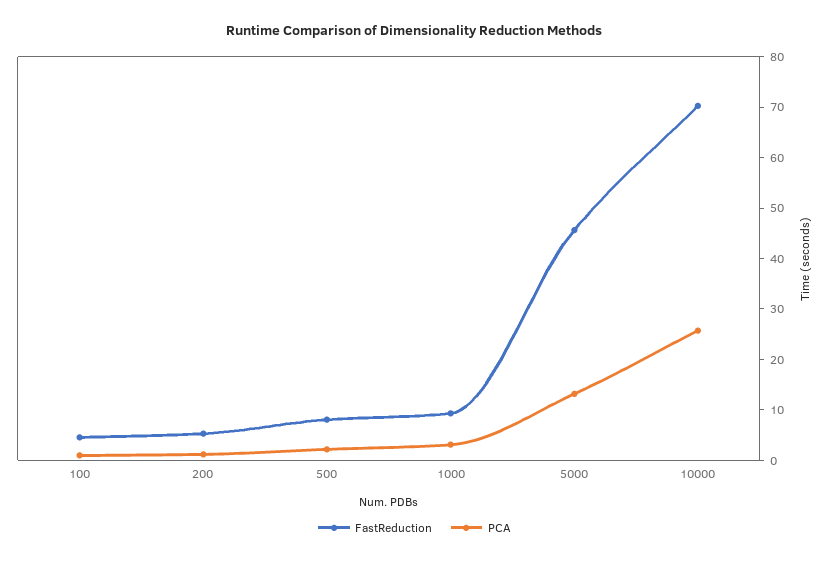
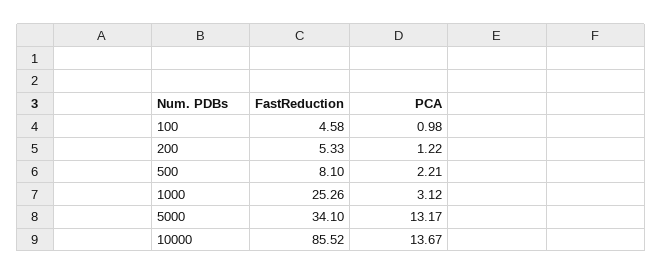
FastReduction, 1000: 10 -> 25.26
FastReduction, 5000: 46 -> 34.1
FastReduction, 10000: 70 -> 85.52
PCA, 10000: 26 -> 13.67

